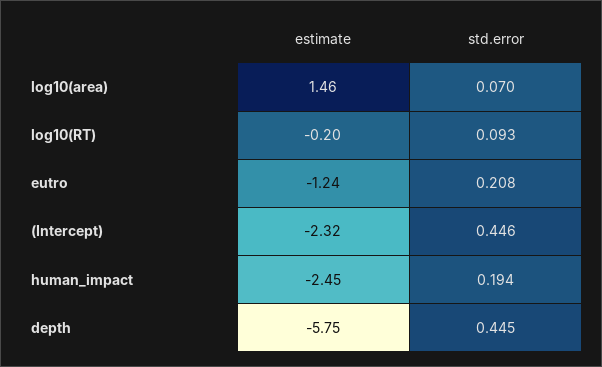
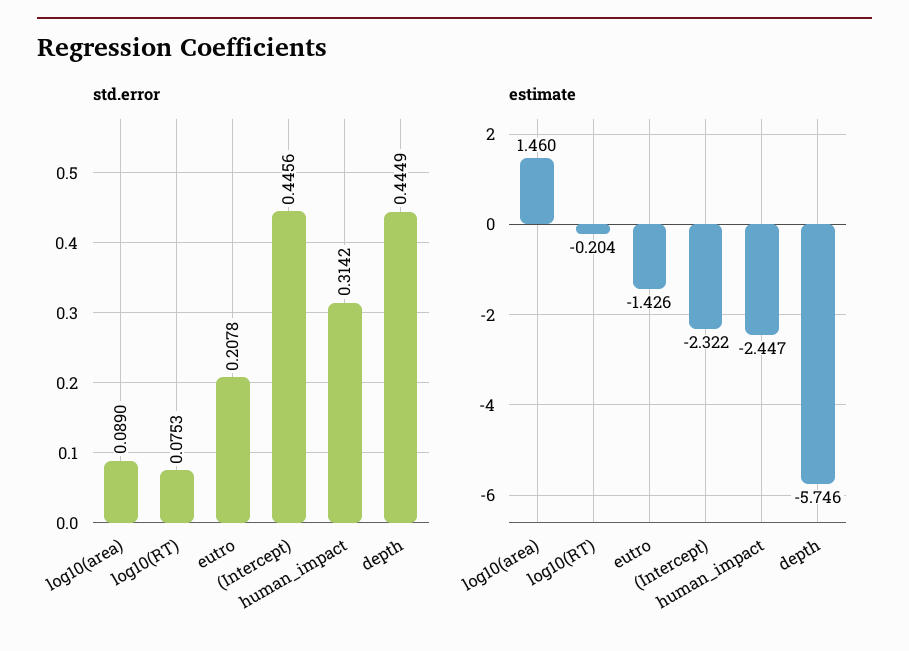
std.error, log10(area): 0.07 -> 0.089
std.error, log10(RT): 0.093 -> 0.0753
estimate, eutro: -1.24 -> -1.426
std.error, human_impact: 0.194 -> 0.3142

